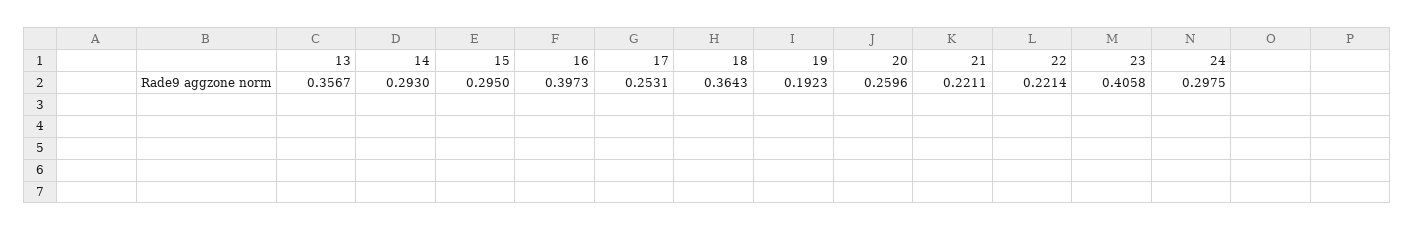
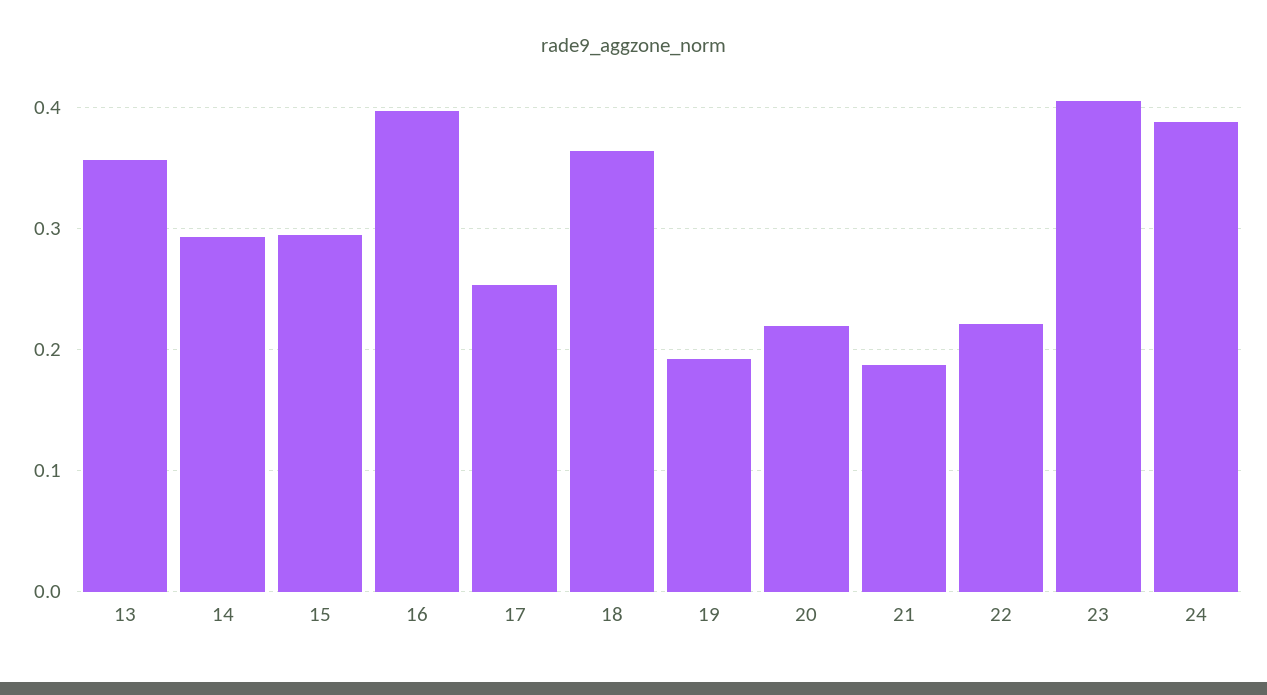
20: 0.2596 -> 0.22
21: 0.2211 -> 0.19
24: 0.2975 -> 0.39

